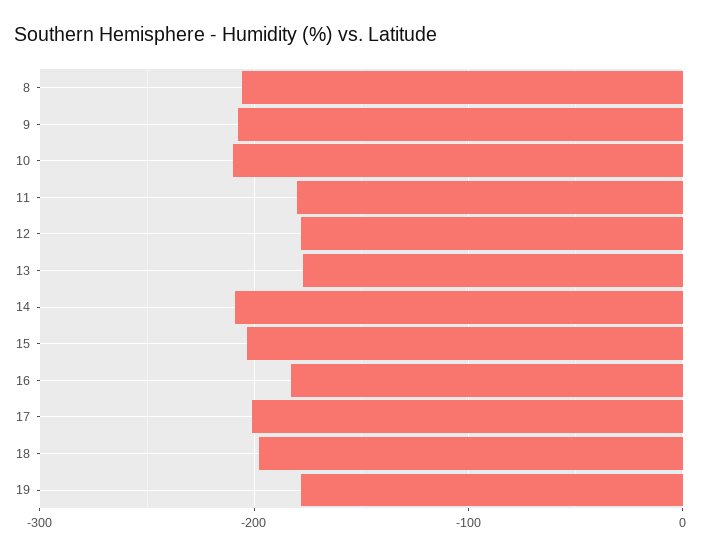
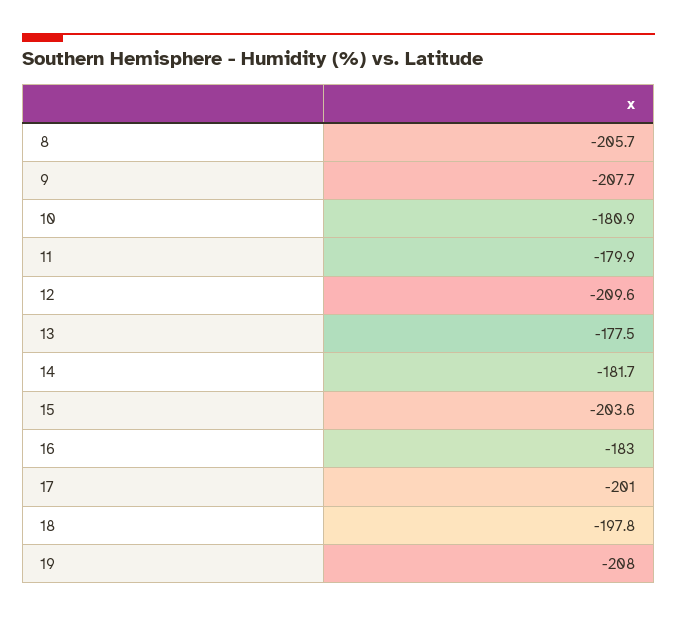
10: -210 -> -180.9
12: -180 -> -209.6
14: -210 -> -181.7
19: -180 -> -208

